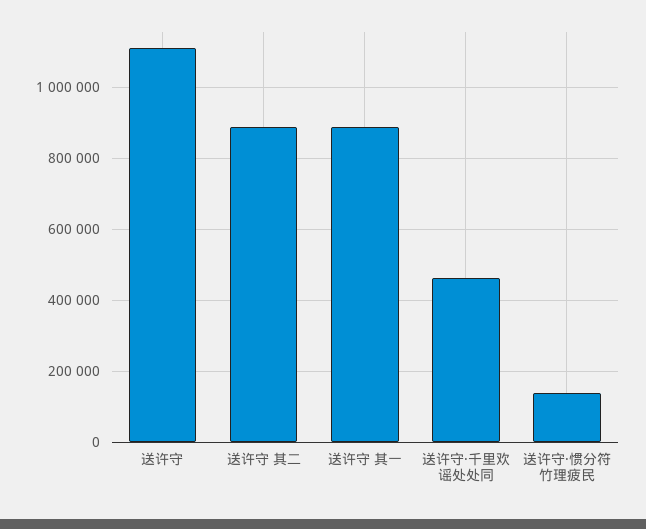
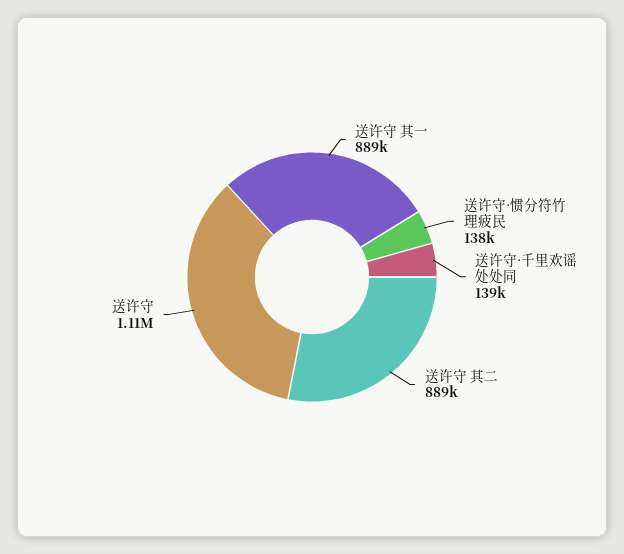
送许守·千里欢谣处处同: 460000 -> 139000

